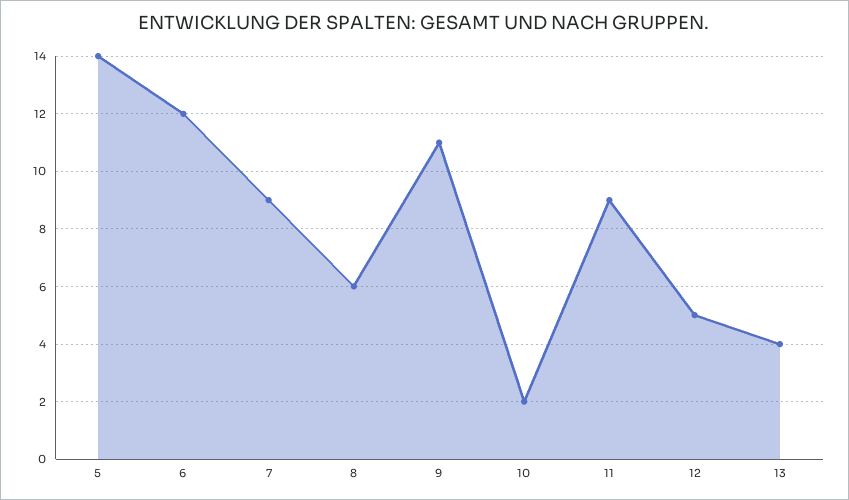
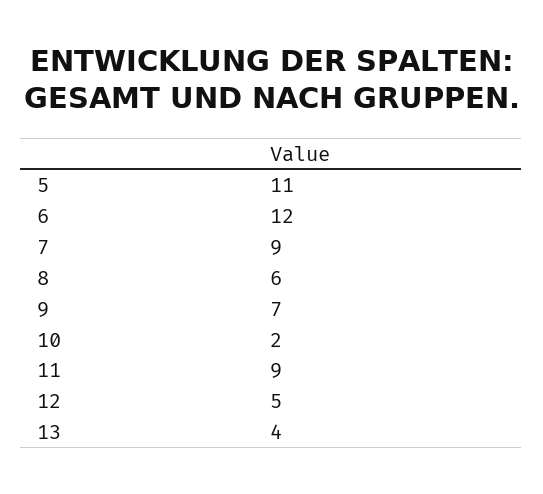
5: 14 -> 11
9: 11 -> 7

